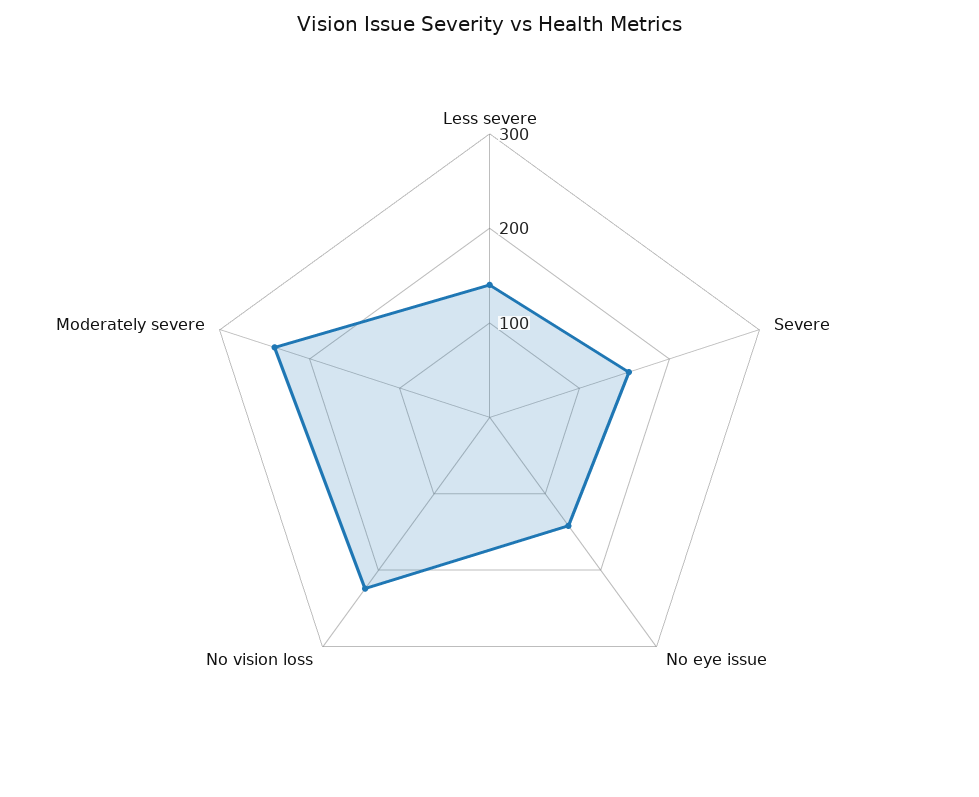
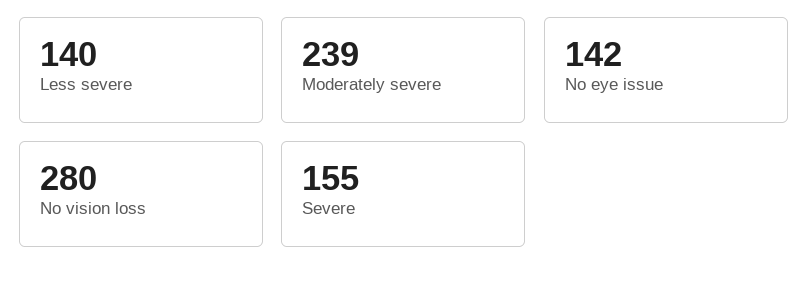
No vision loss: 220 -> 280

